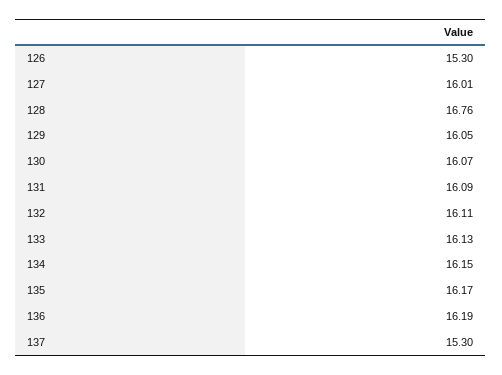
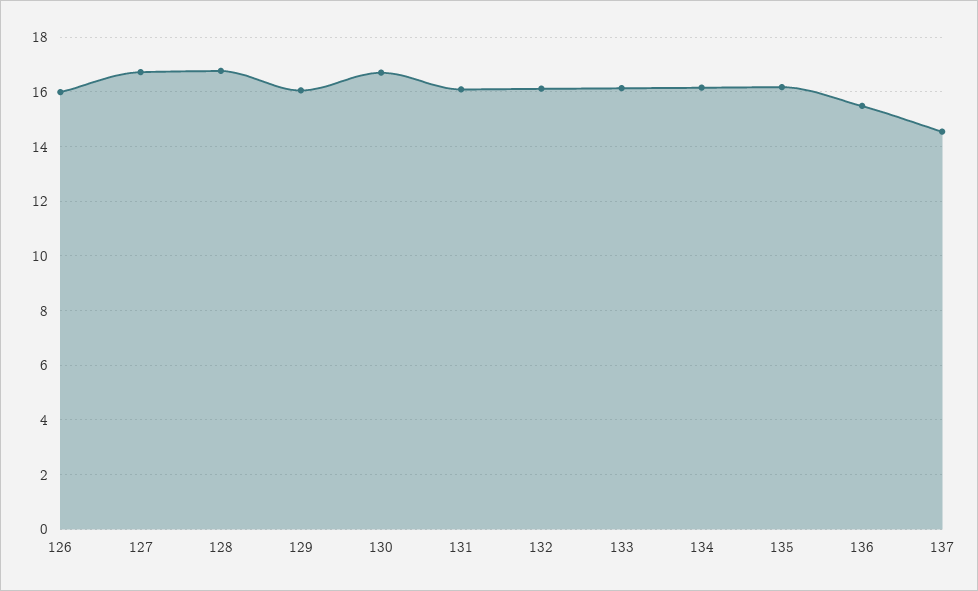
126: 15.3 -> 16
127: 16.01 -> 16.75
130: 16.07 -> 16.75
136: 16.19 -> 15.5
137: 15.3 -> 14.5

